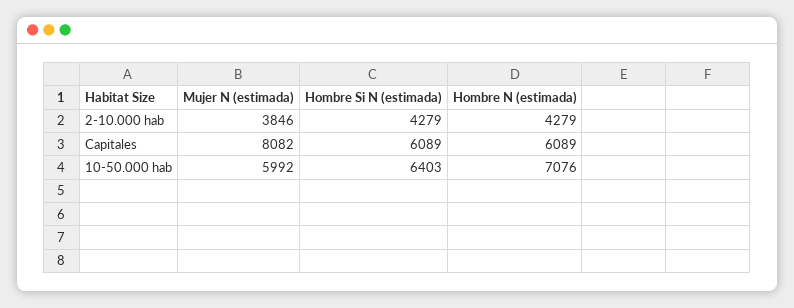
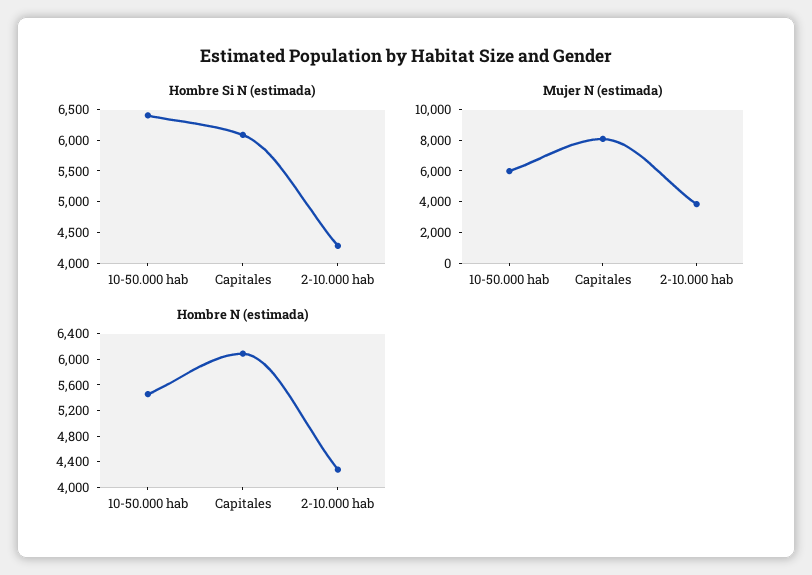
Hombre N (estimada), 10-50.000 hab: 7076 -> 5400

